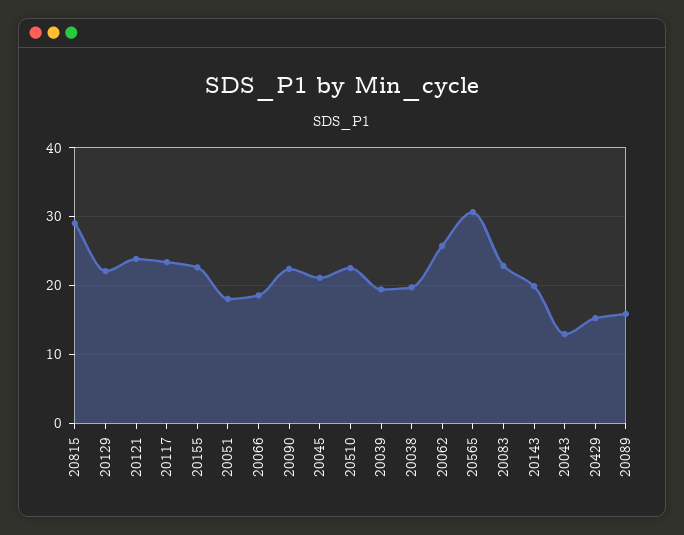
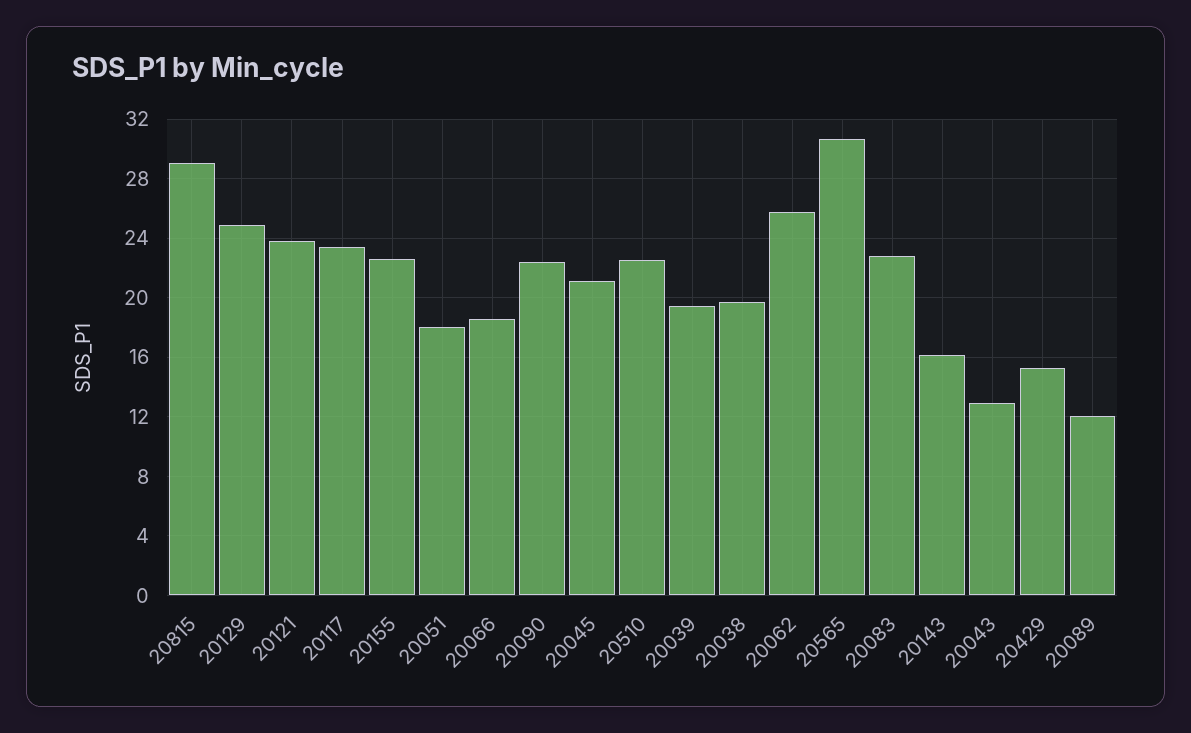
20129: 22 -> 25
20143: 20 -> 16
20089: 16 -> 12

